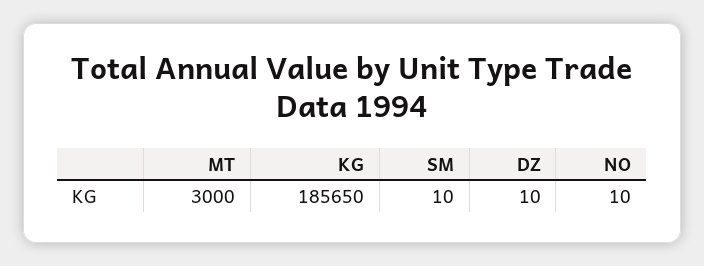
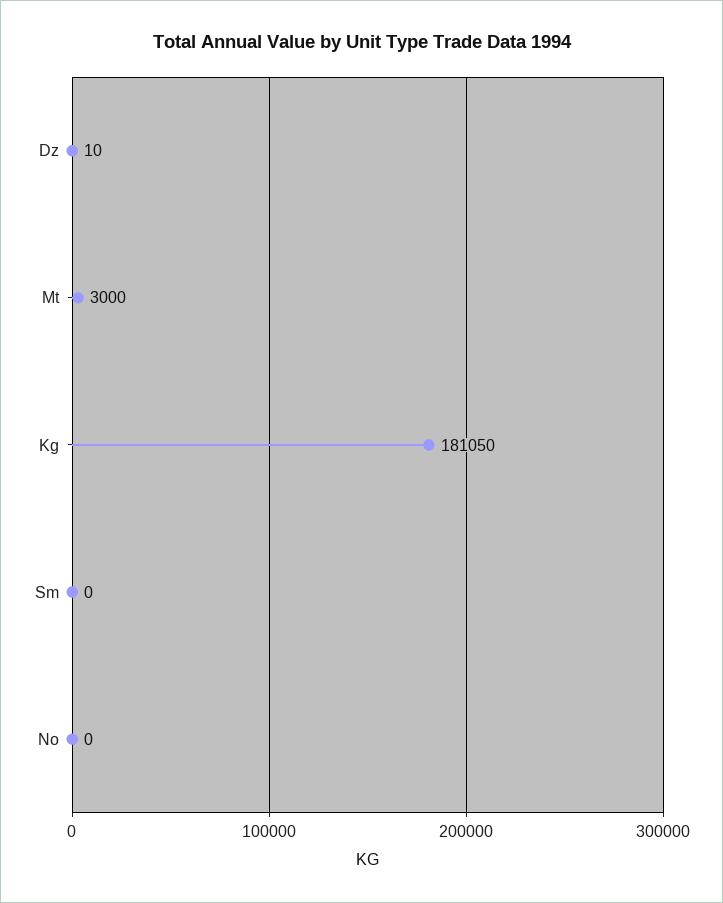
KG: 185650 -> 181050
SM: 10 -> 0
NO: 10 -> 0

